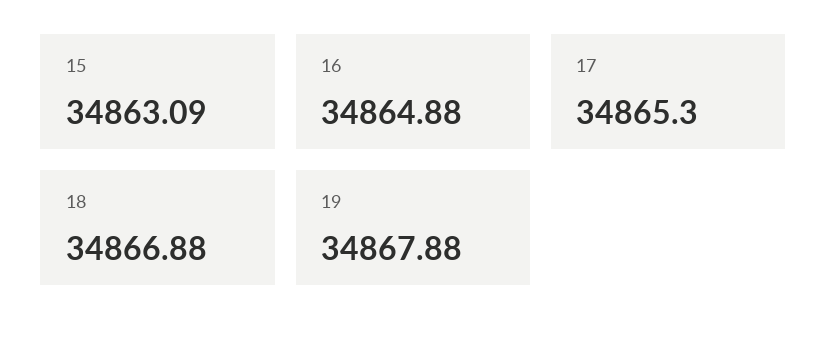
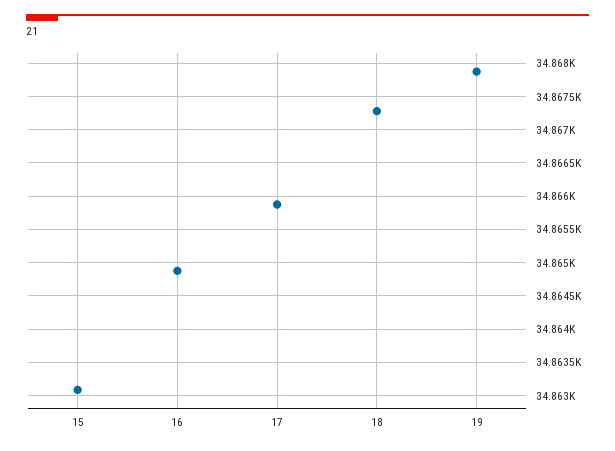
17: 34865.3 -> 34865.9
18: 34866.88 -> 34867.3

